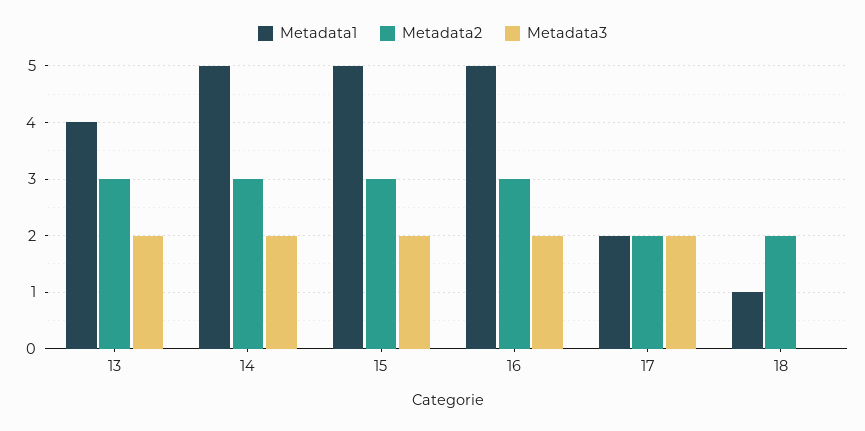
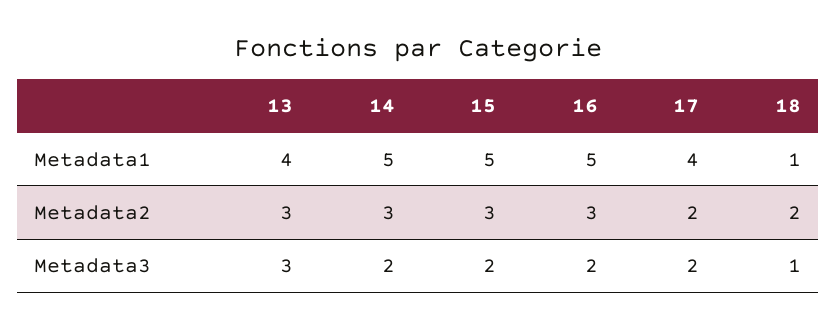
Metadata3, 13: 2 -> 3
Metadata1, 17: 2 -> 4
Metadata3, 18: 0 -> 1

